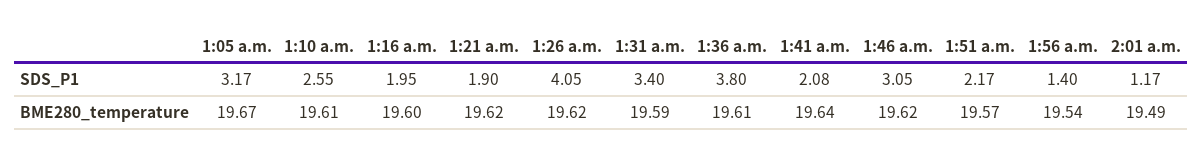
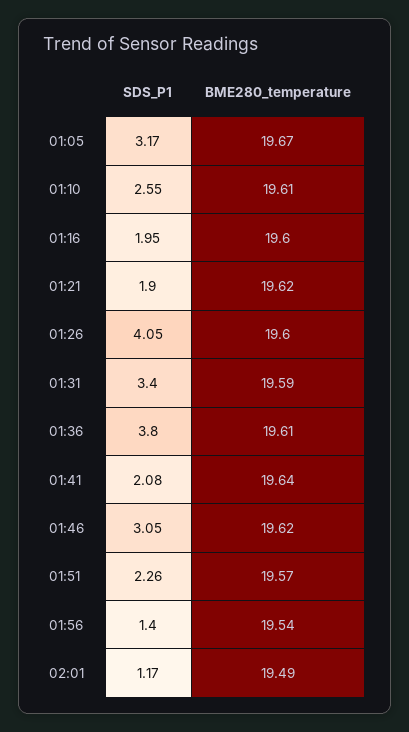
1:51 a.m., SDS_P1: 2.17 -> 2.26
1:26 a.m., BME280_temperature: 19.62 -> 19.6

